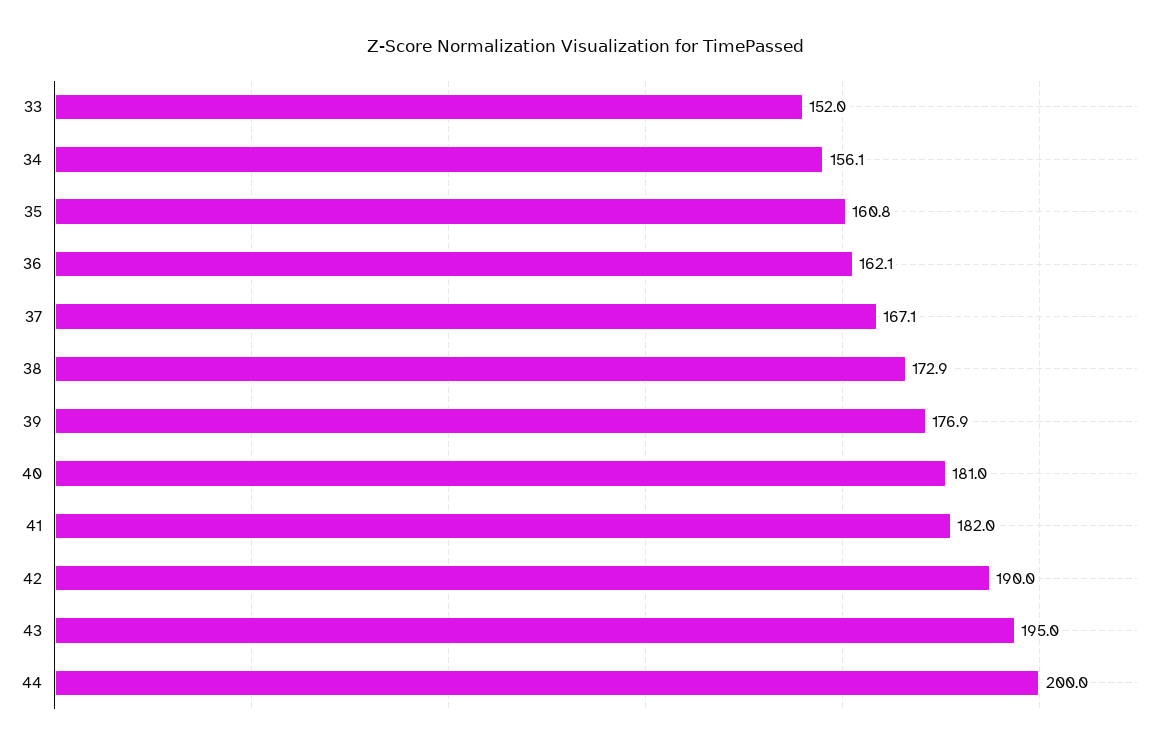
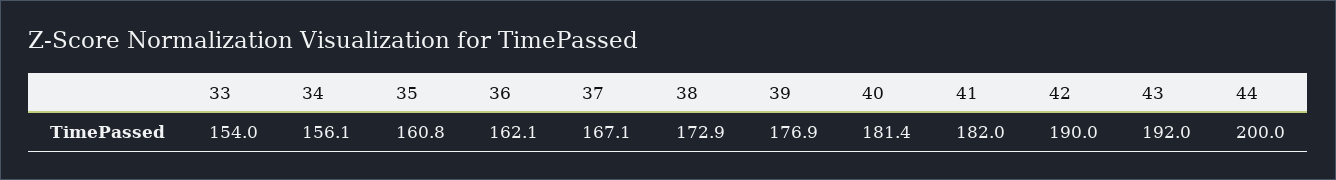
33: 152 -> 154
40: 181 -> 181.4
43: 195 -> 192

